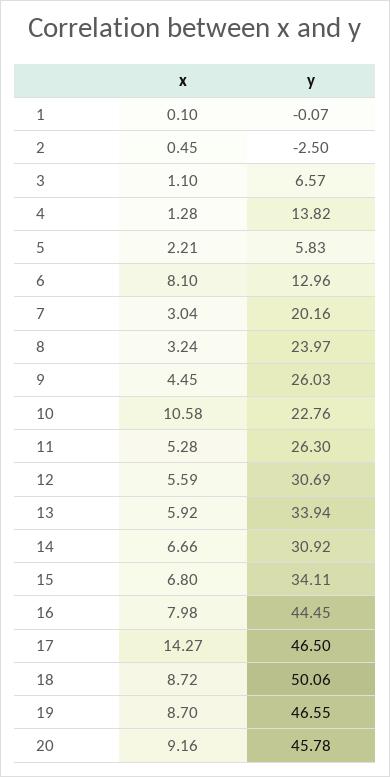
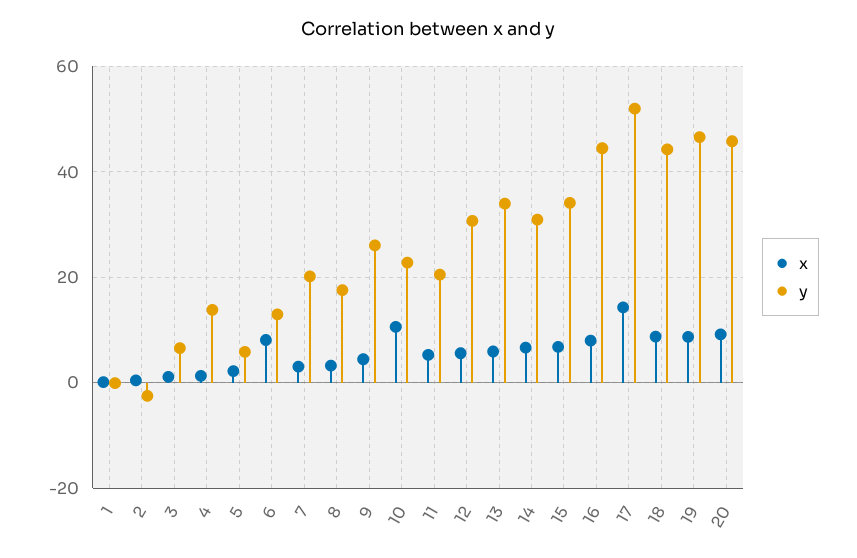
y, 8: 23.97 -> 18
y, 11: 26.3 -> 20
y, 17: 46.5 -> 52
y, 18: 50.06 -> 44

